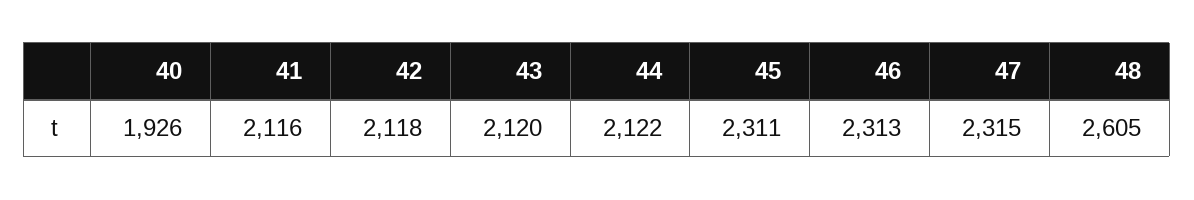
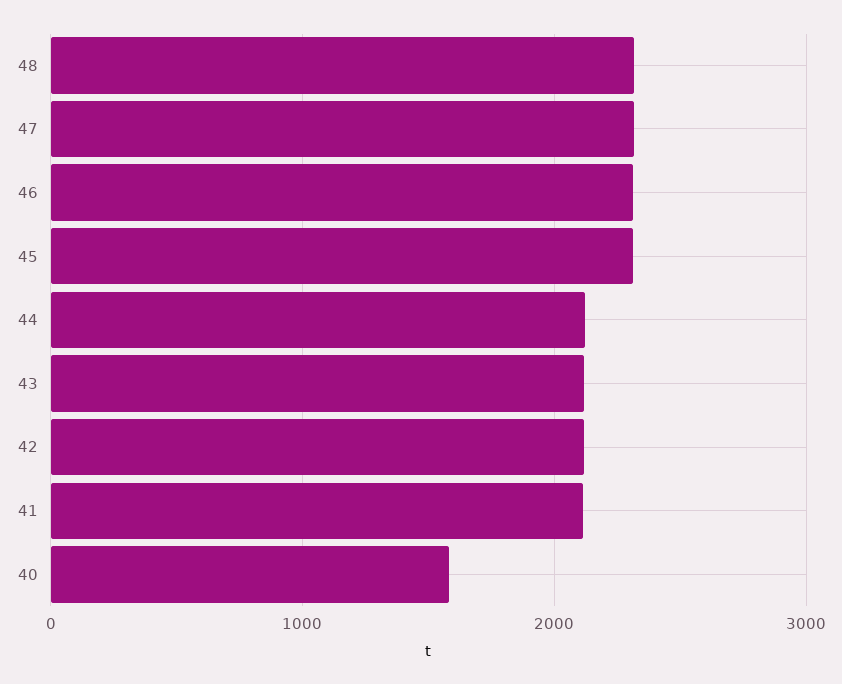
40: 1926 -> 1600
48: 2605 -> 2300

